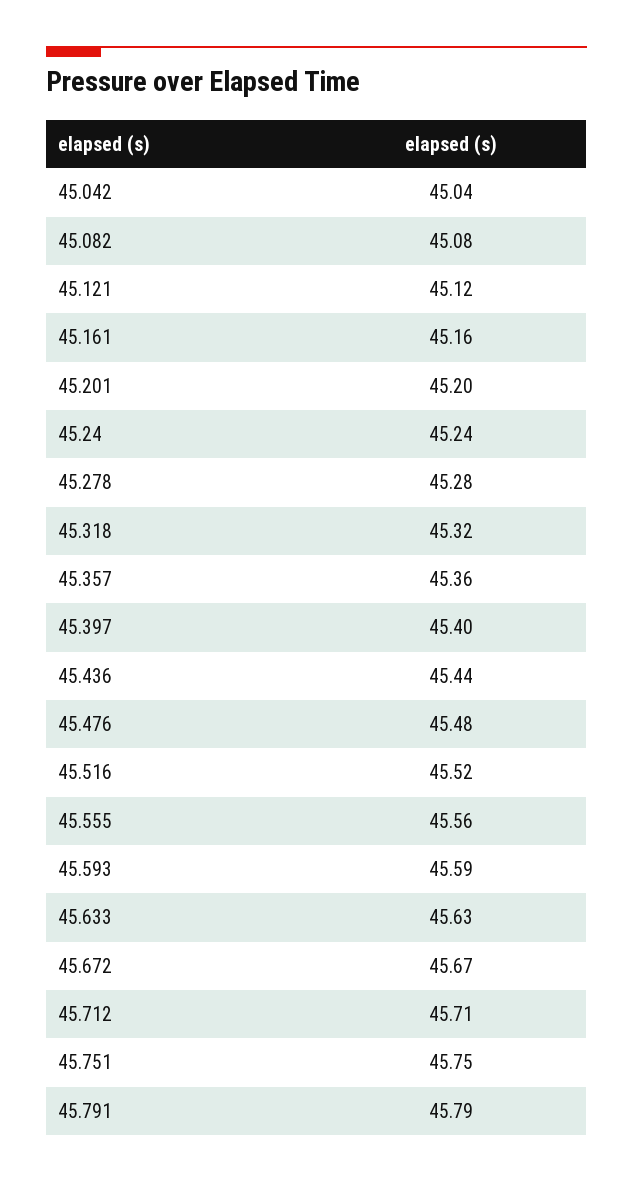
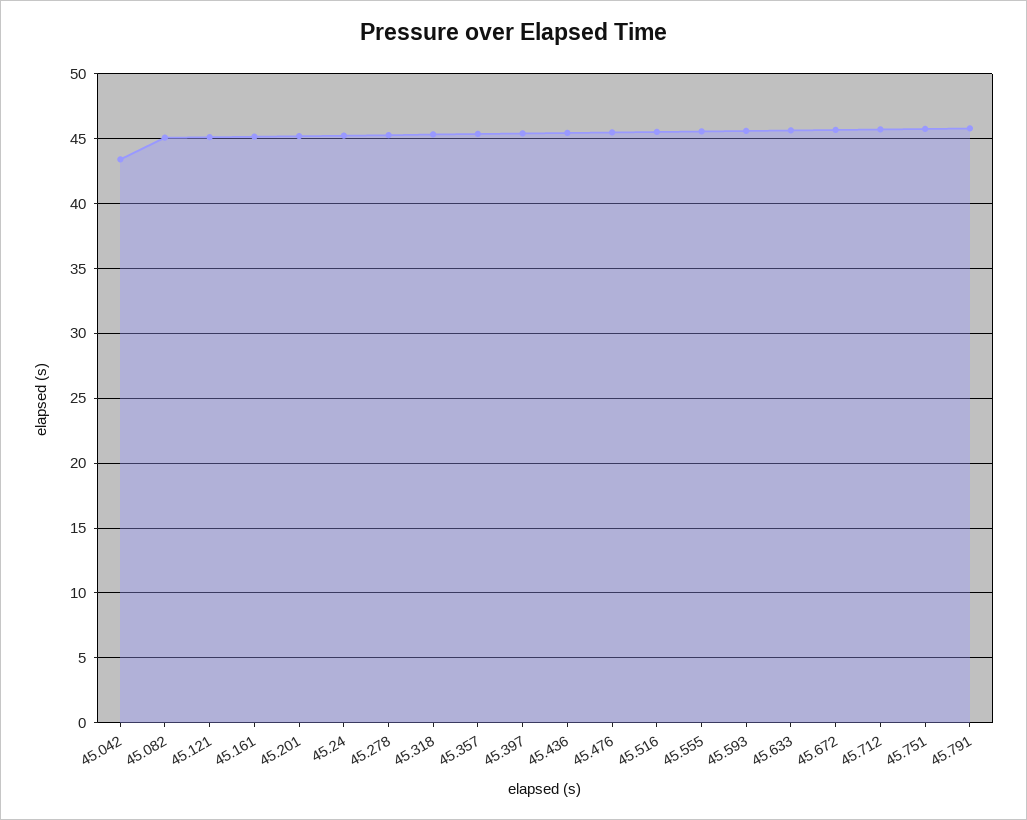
45.042: 45.04 -> 43.5

